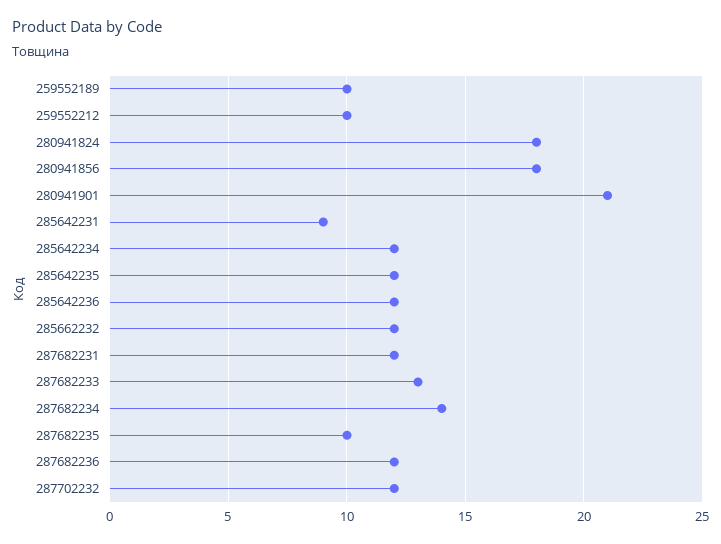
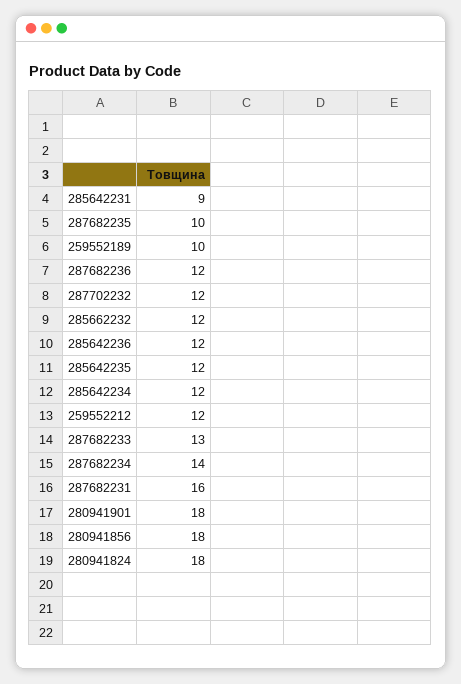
259552212: 10 -> 12
280941901: 21 -> 18
287682231: 12 -> 16

